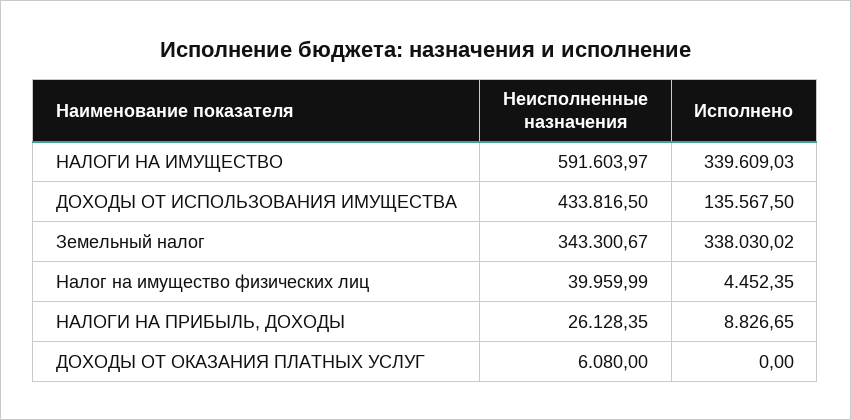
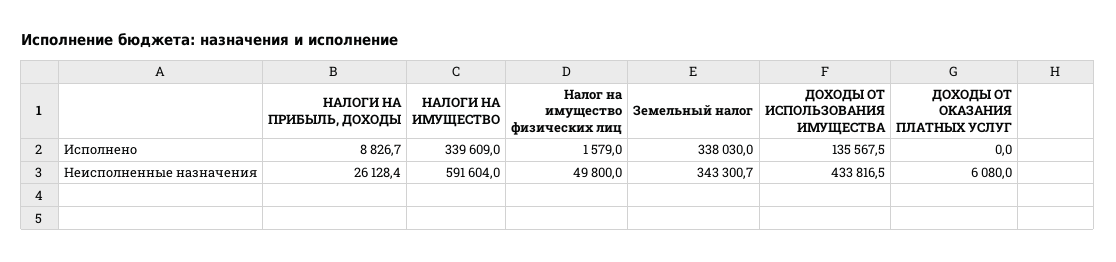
Неисполненные назначения, Налог на имущество физических лиц: 39959.99 -> 49800
Исполнено, Налог на имущество физических лиц: 4452.35 -> 1579

